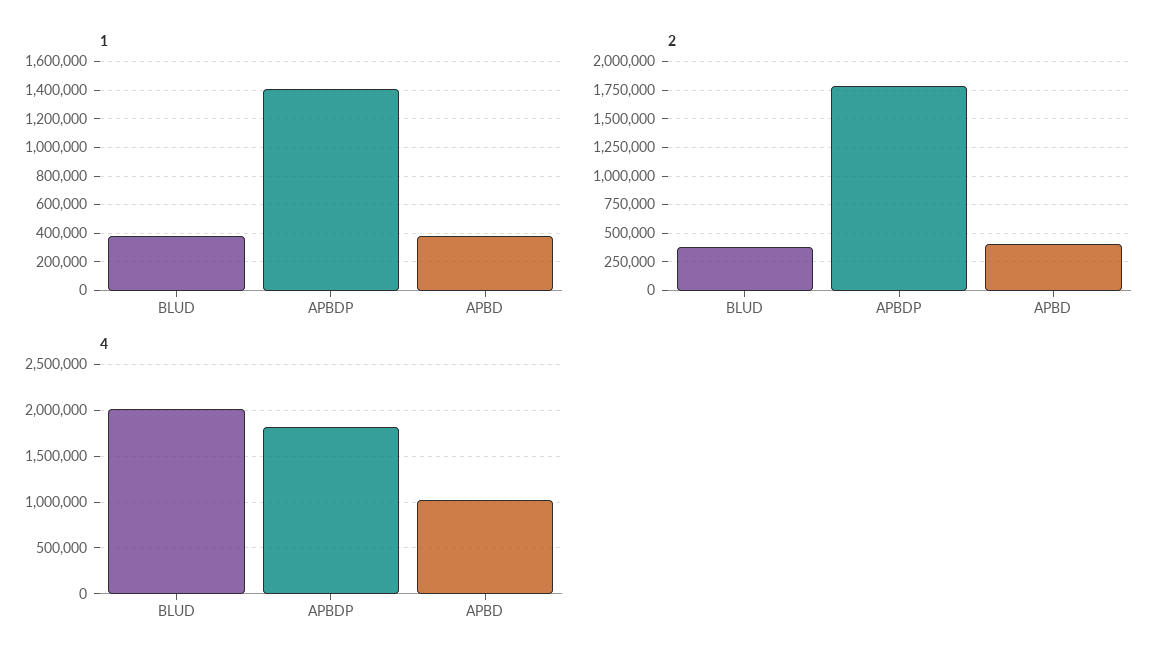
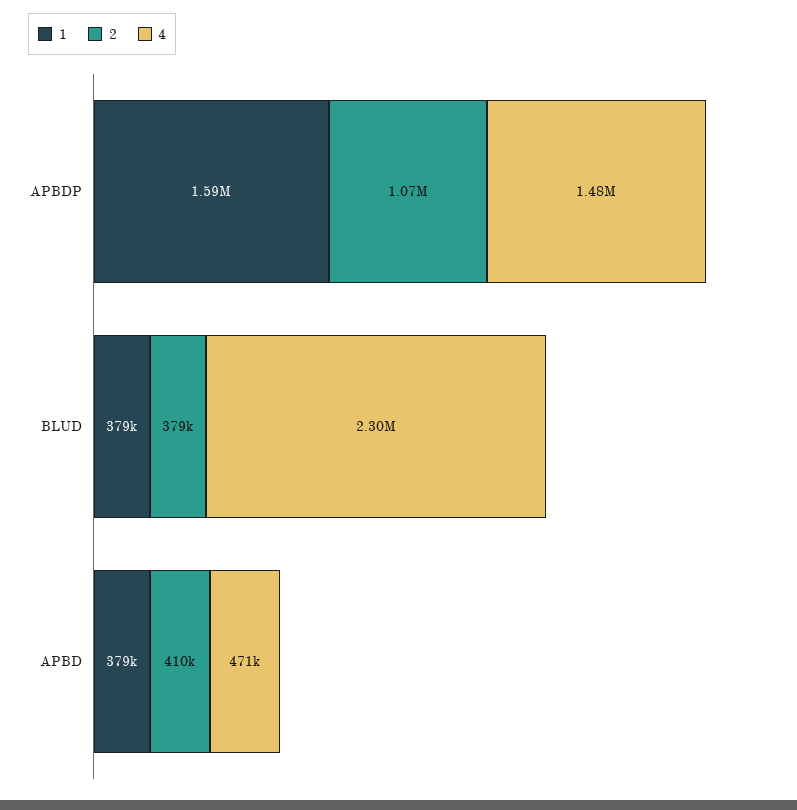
1, APBDP: 1400000 -> 1590000
2, APBDP: 1750000 -> 1070000
4, BLUD: 2000000 -> 2300000
4, APBDP: 1800000 -> 1480000
4, APBD: 1000000 -> 471000

